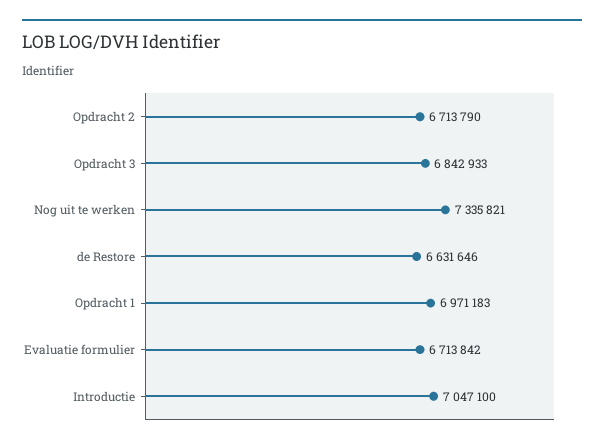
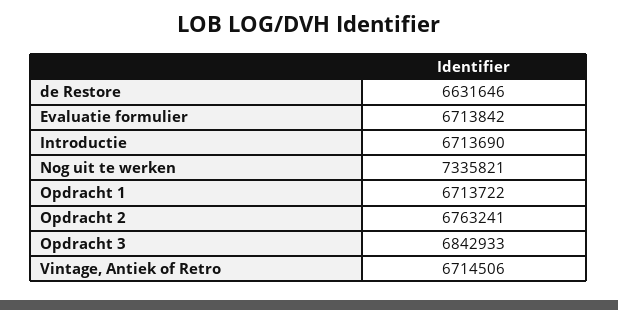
Opdracht 2: 6713790 -> 6763241
Opdracht 1: 6971183 -> 6713722
Introductie: 7047100 -> 6713690
Vintage, Antiek of Retro: none -> 6714506

